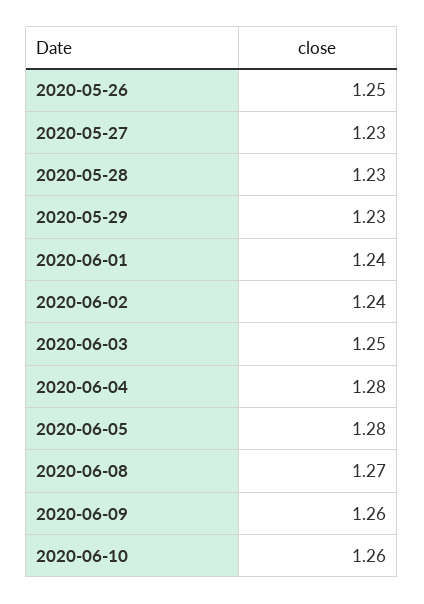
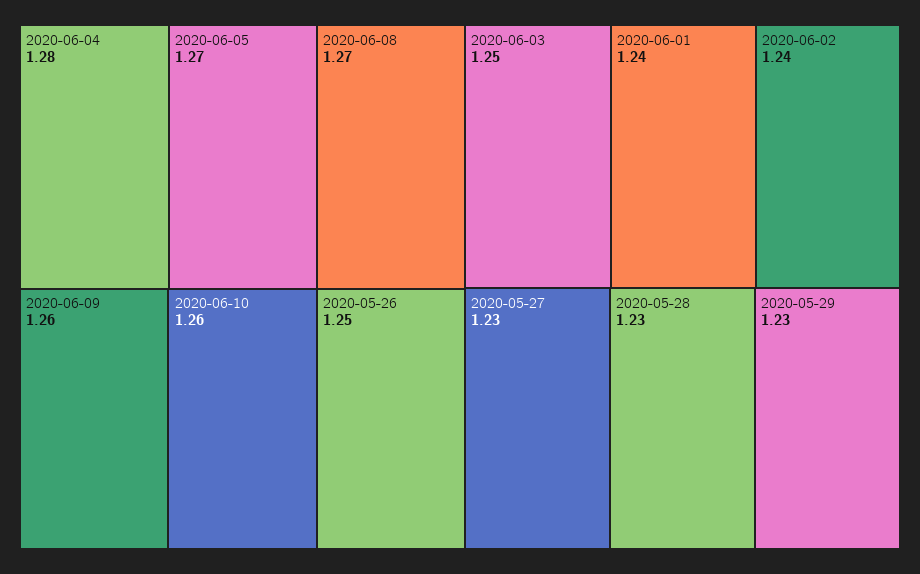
2020-06-05: 1.28 -> 1.27

